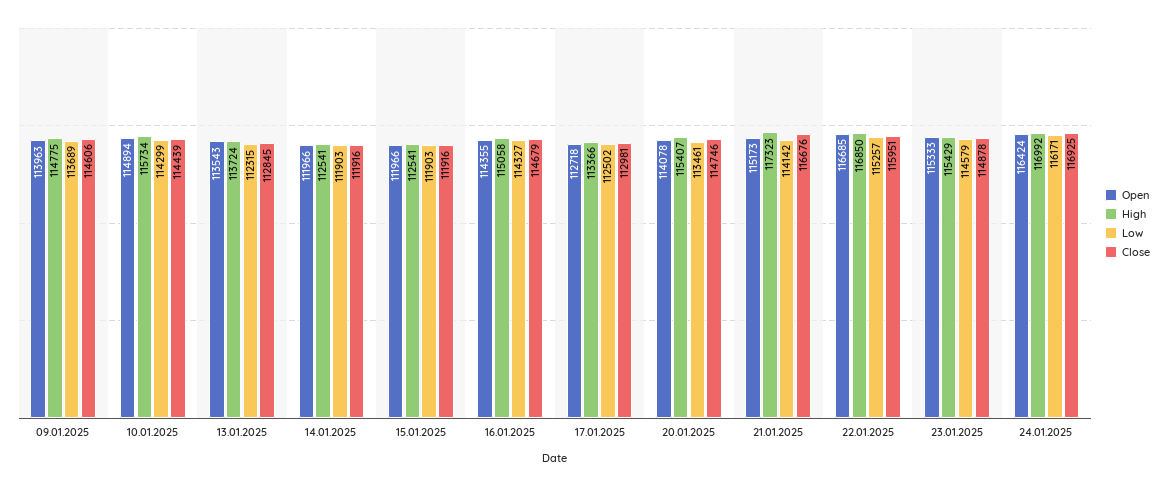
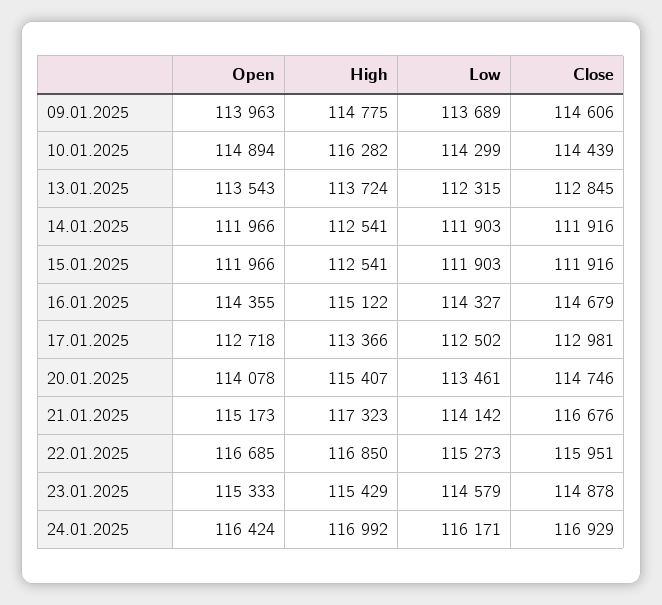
High, 10.01.2025: 115734 -> 116282
High, 16.01.2025: 115058 -> 115122
Low, 22.01.2025: 115257 -> 115273
Close, 24.01.2025: 116925 -> 116929

